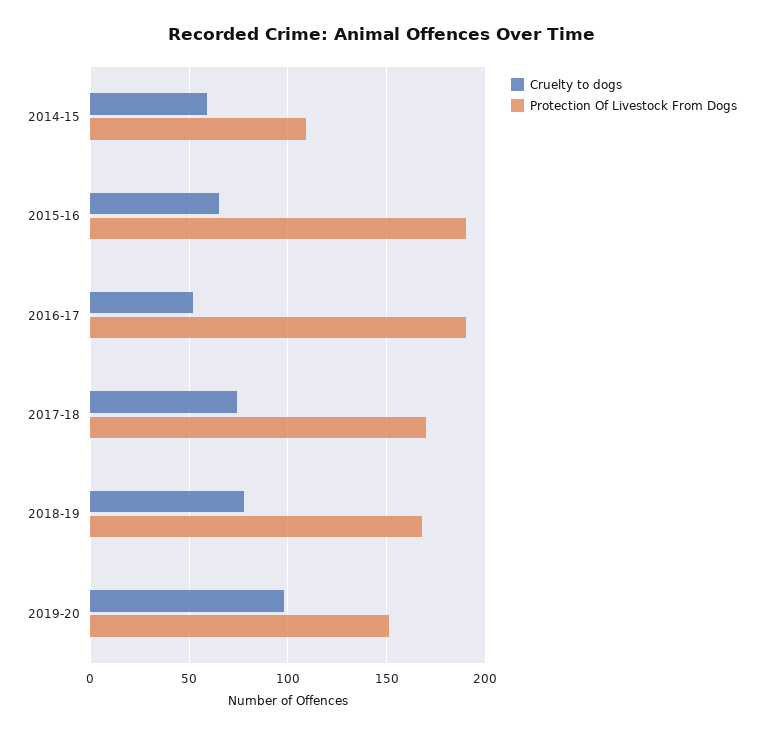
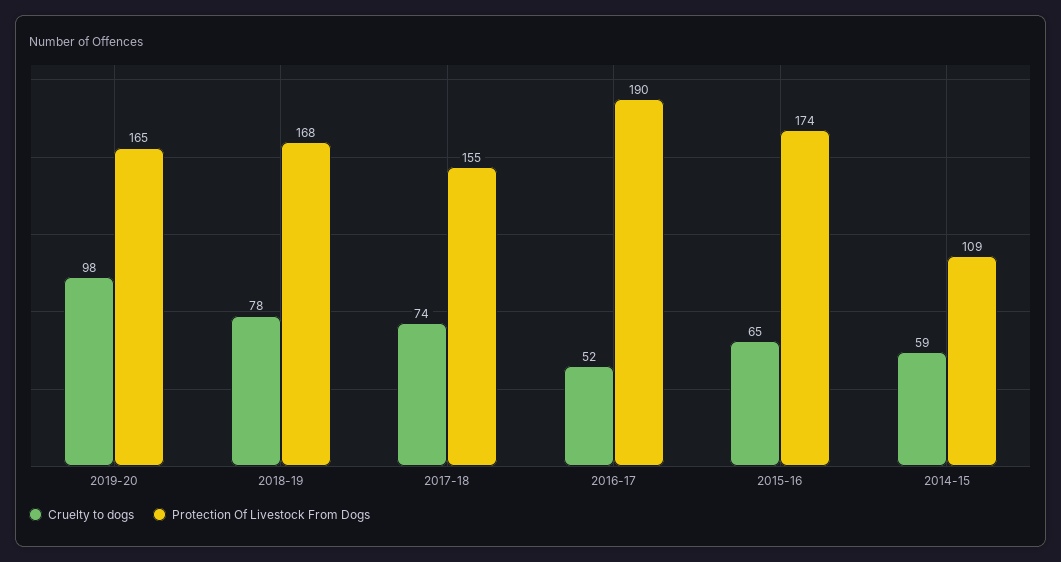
Protection Of Livestock From Dogs, 2015-16: 190 -> 174
Protection Of Livestock From Dogs, 2017-18: 170 -> 155
Protection Of Livestock From Dogs, 2019-20: 150 -> 165

